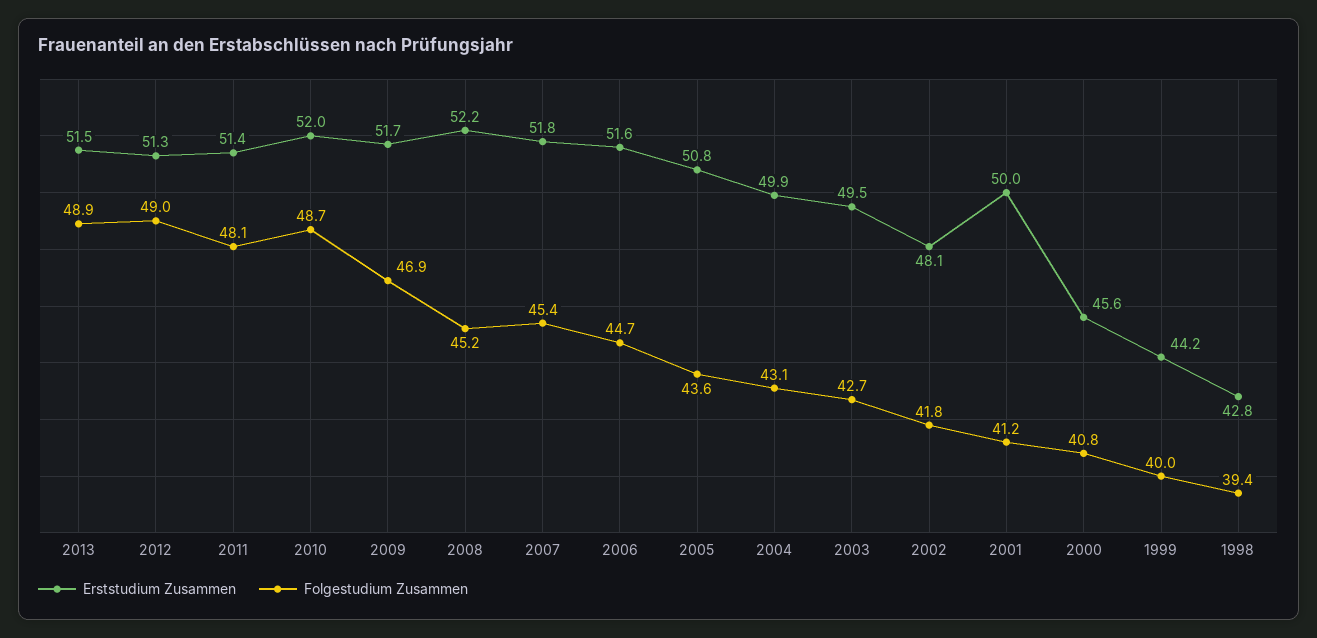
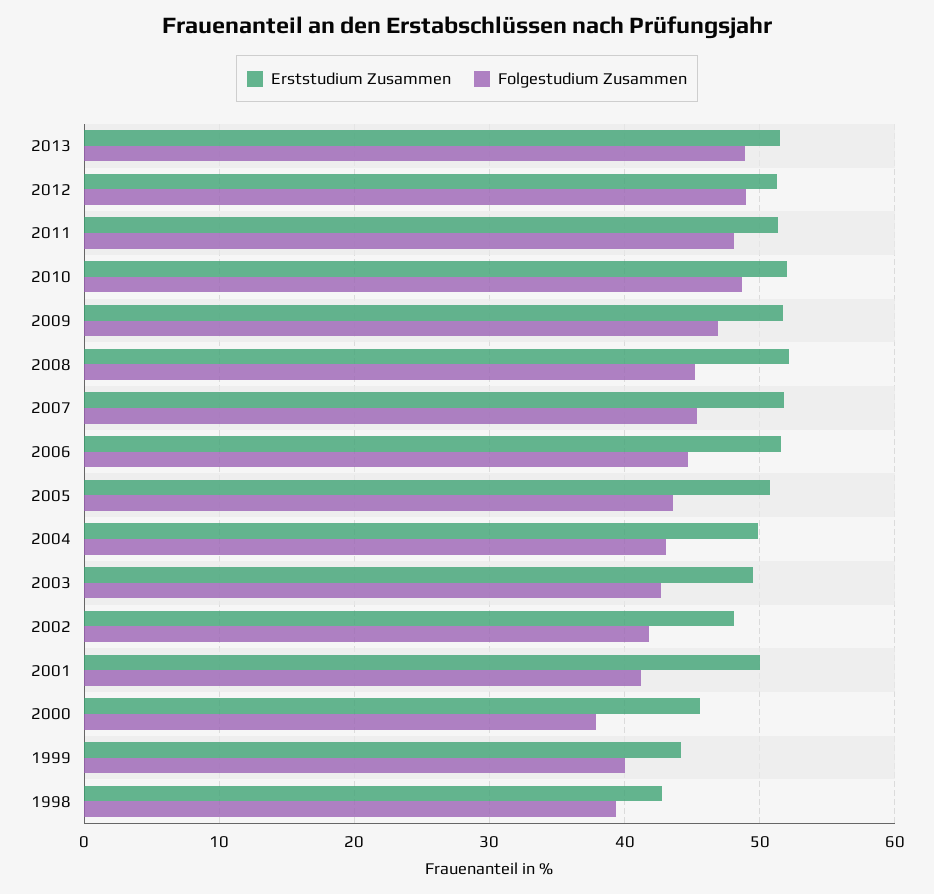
Folgestudium Zusammen, 2000: 40.8 -> 38

